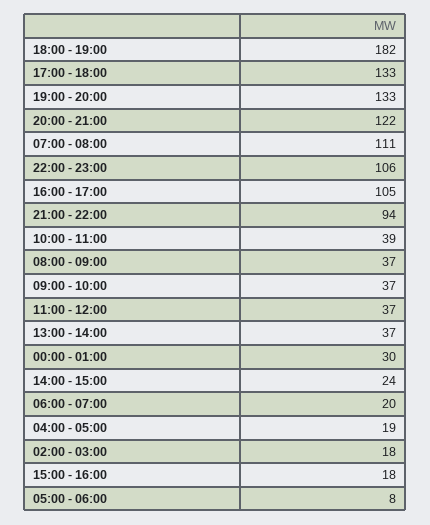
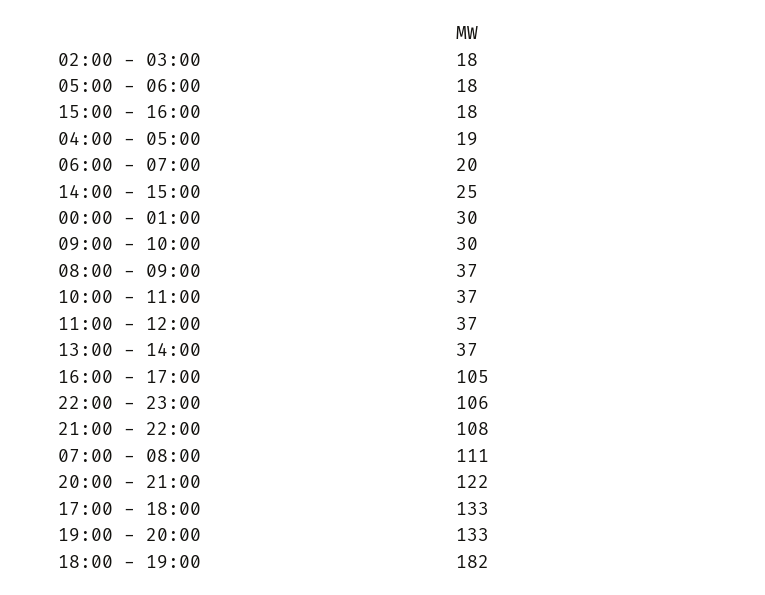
21:00 - 22:00: 94 -> 108
10:00 - 11:00: 39 -> 37
09:00 - 10:00: 37 -> 30
14:00 - 15:00: 24 -> 25
05:00 - 06:00: 8 -> 18

